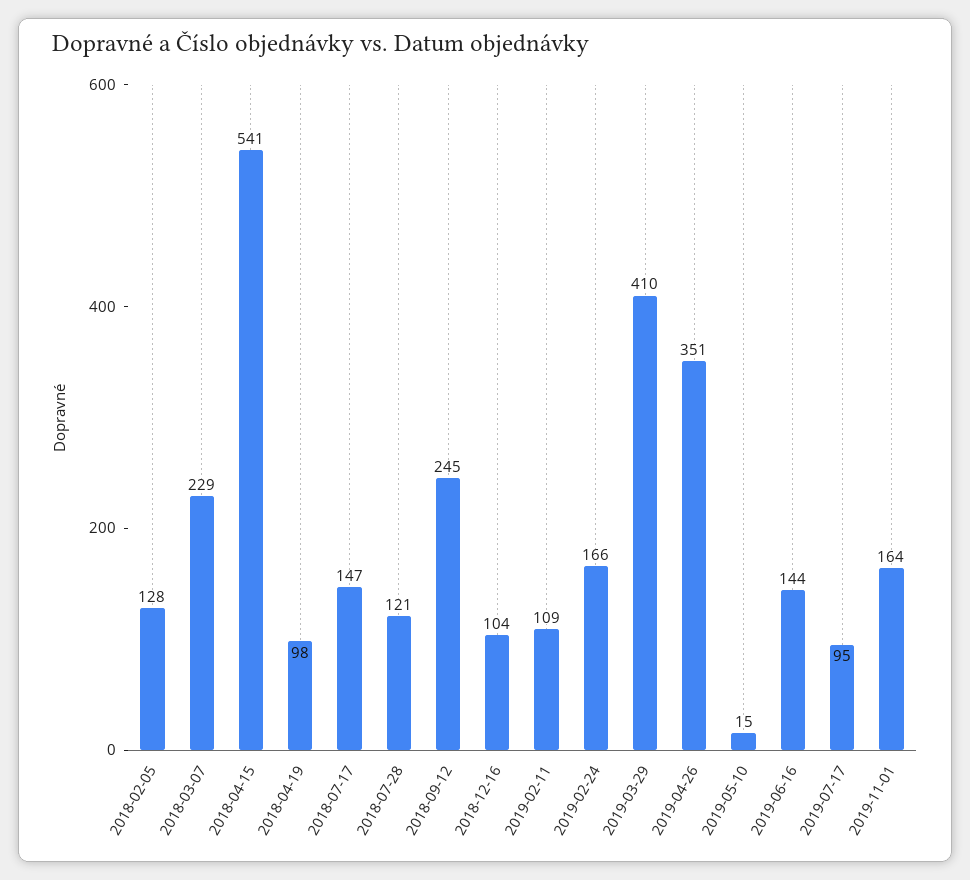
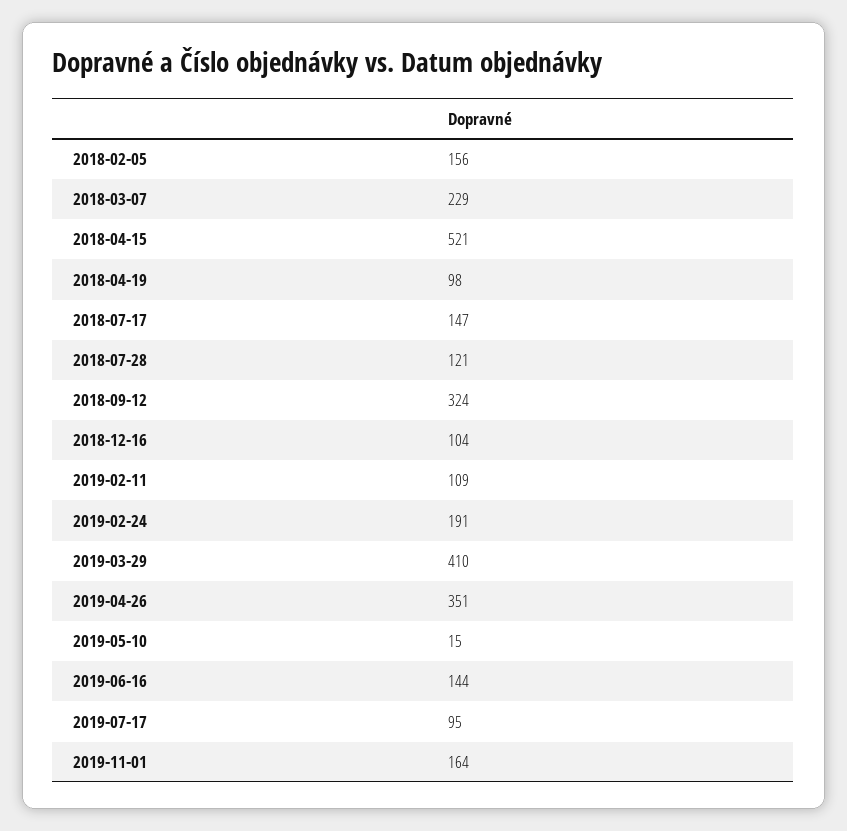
2018-02-05: 128 -> 156
2018-04-15: 541 -> 521
2018-09-12: 245 -> 324
2019-02-24: 166 -> 191

